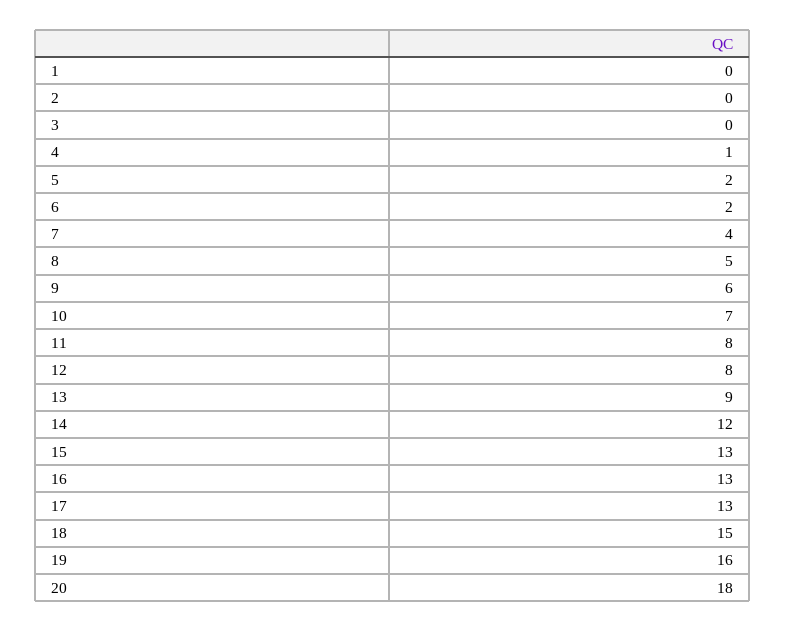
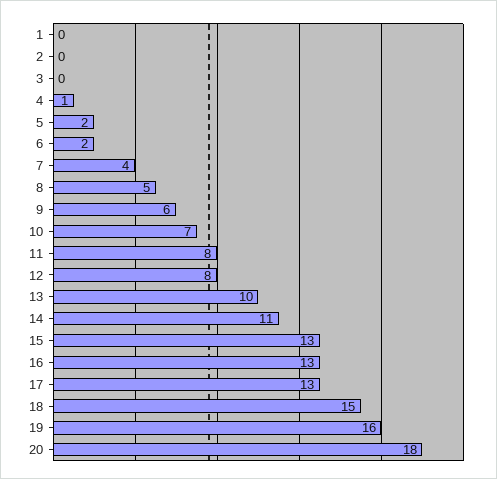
13: 9 -> 10
14: 12 -> 11

